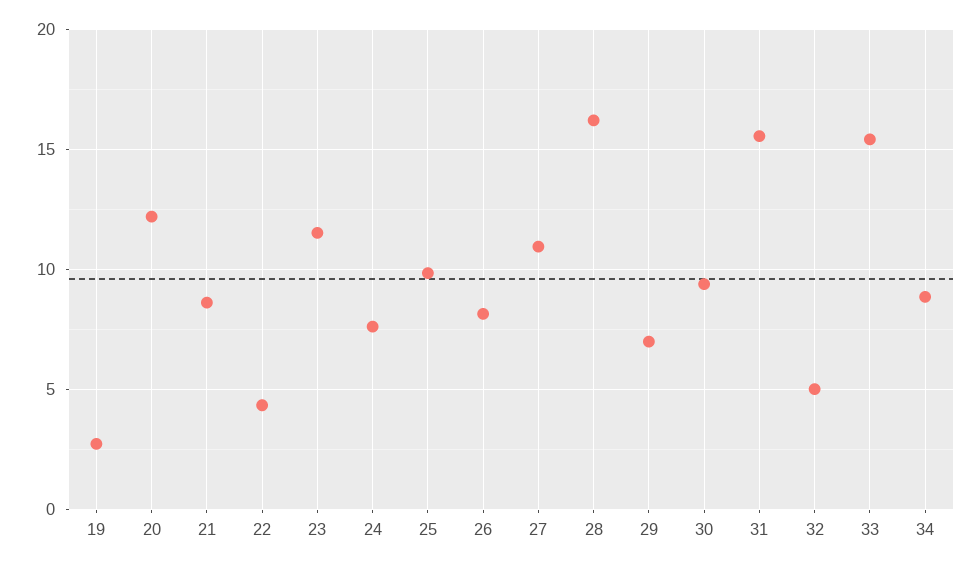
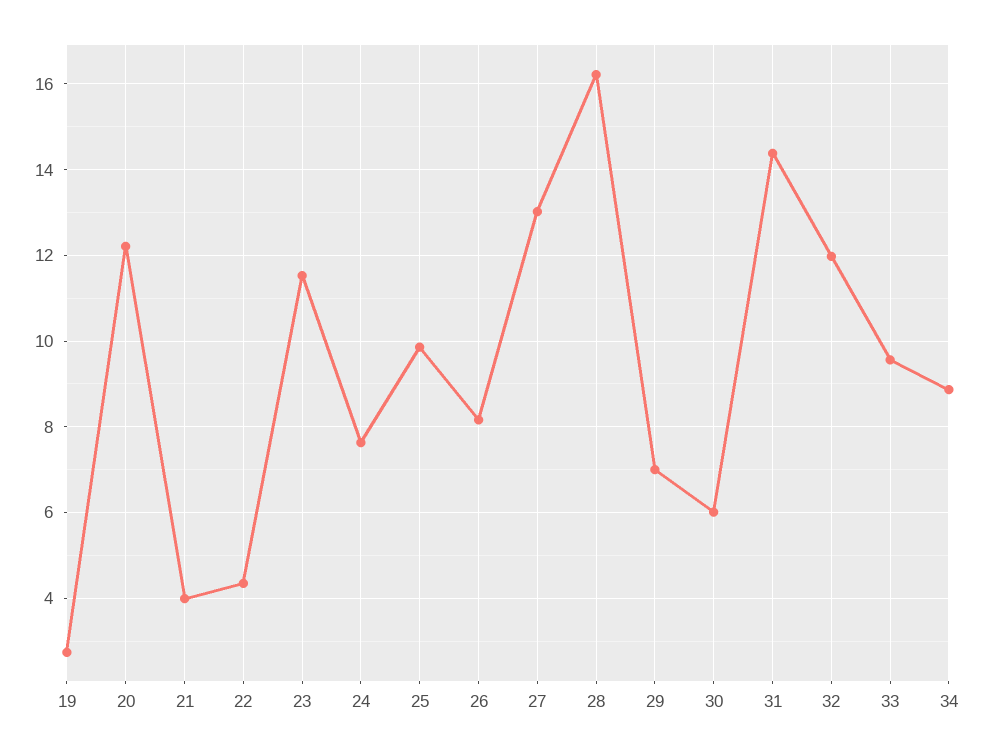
21: 8.5 -> 4
27: 11 -> 13
30: 9.5 -> 6
31: 15.5 -> 14.4
32: 5 -> 12
33: 15.5 -> 9.6

